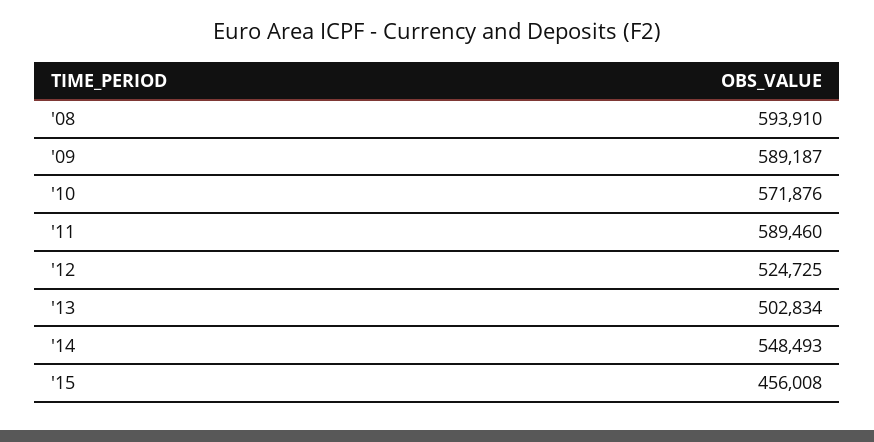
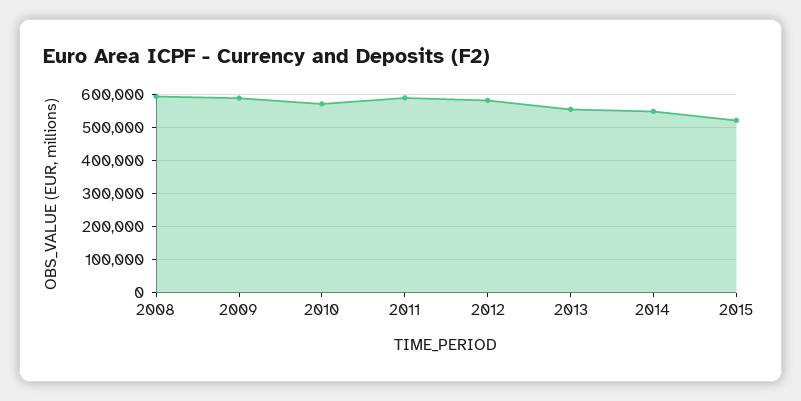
'12: 524725 -> 580000
'13: 502834 -> 560000
'15: 456008 -> 520000

